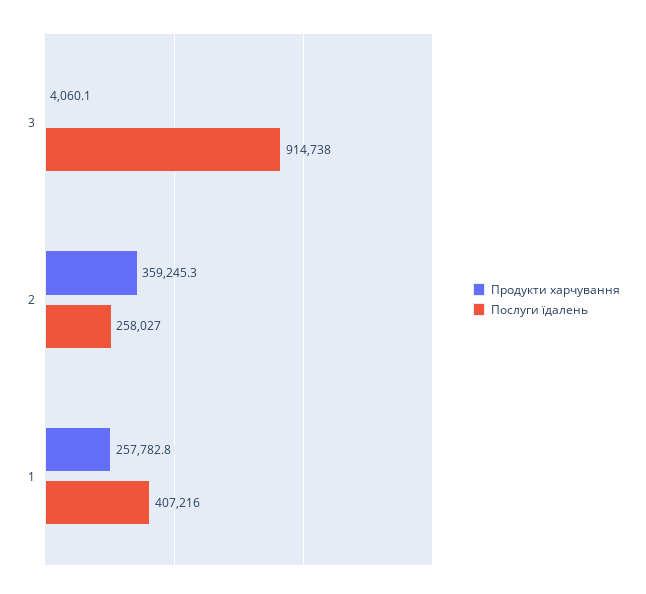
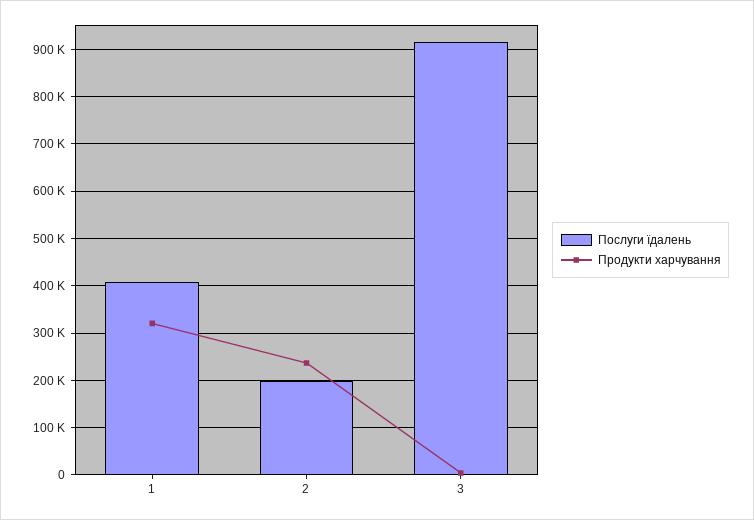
Продукти харчування, 2: 359245.3 -> 240000
Послуги їдалень, 2: 258027 -> 200000
Продукти харчування, 1: 257782.8 -> 320000

